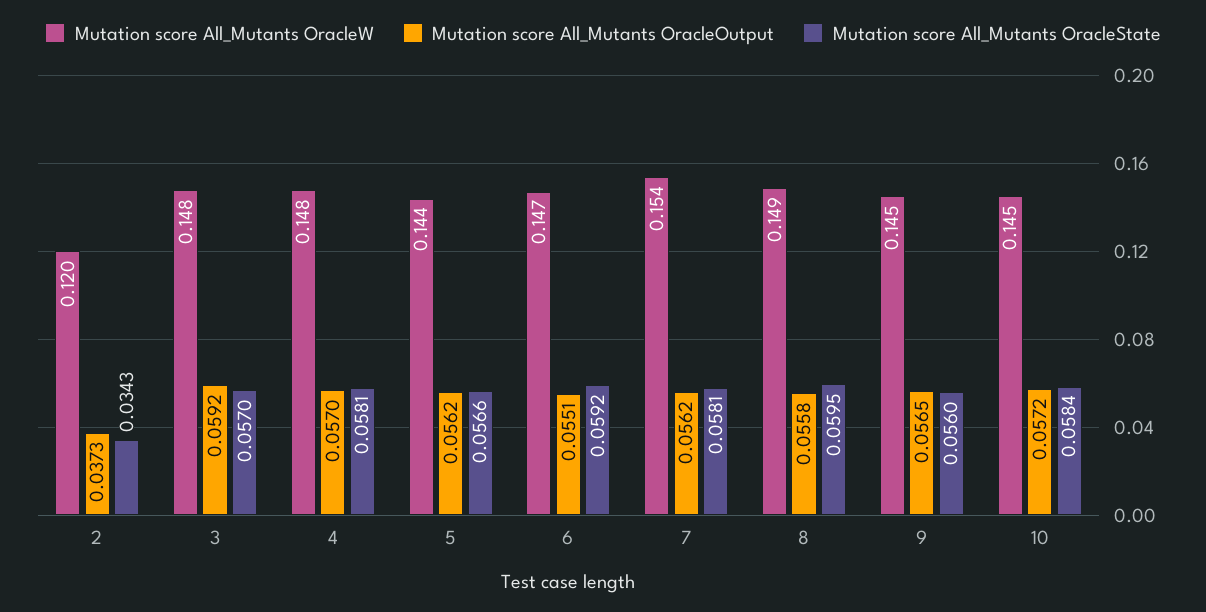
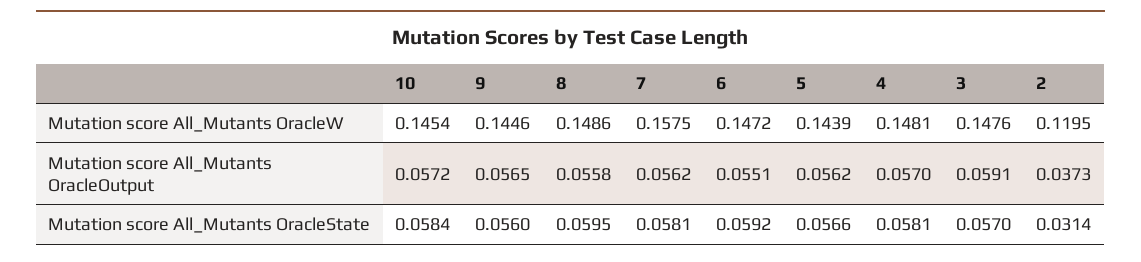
Mutation score All_Mutants OracleState, 2: 0.0343 -> 0.0314
Mutation score All_Mutants OracleOutput, 3: 0.0592 -> 0.0591
Mutation score All_Mutants OracleW, 7: 0.154 -> 0.1575

